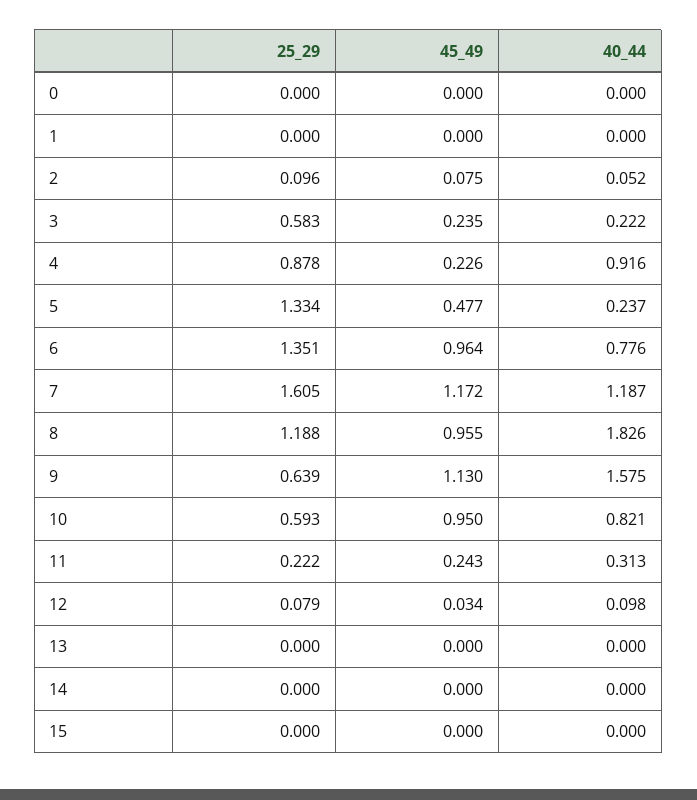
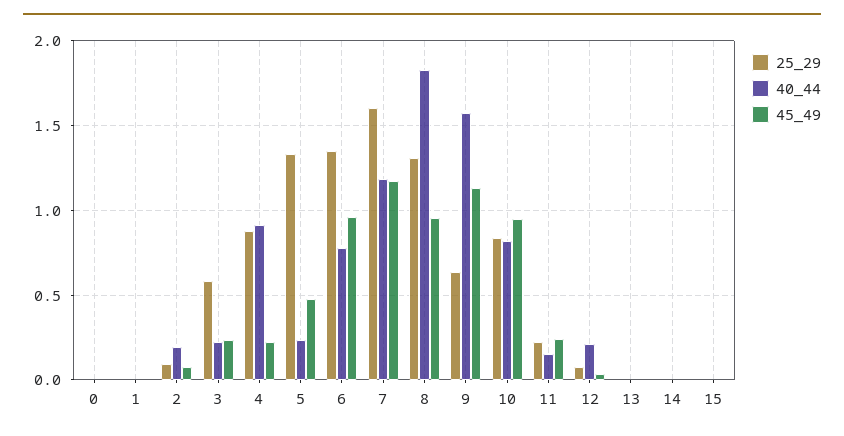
40_44, 2: 0.052 -> 0.2
25_29, 8: 1.188 -> 1.3
25_29, 10: 0.593 -> 0.85
40_44, 11: 0.313 -> 0.15
40_44, 12: 0.098 -> 0.2

